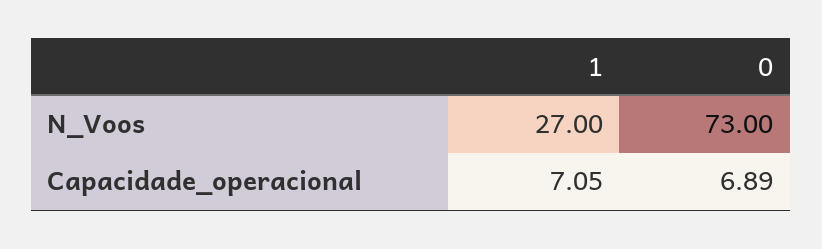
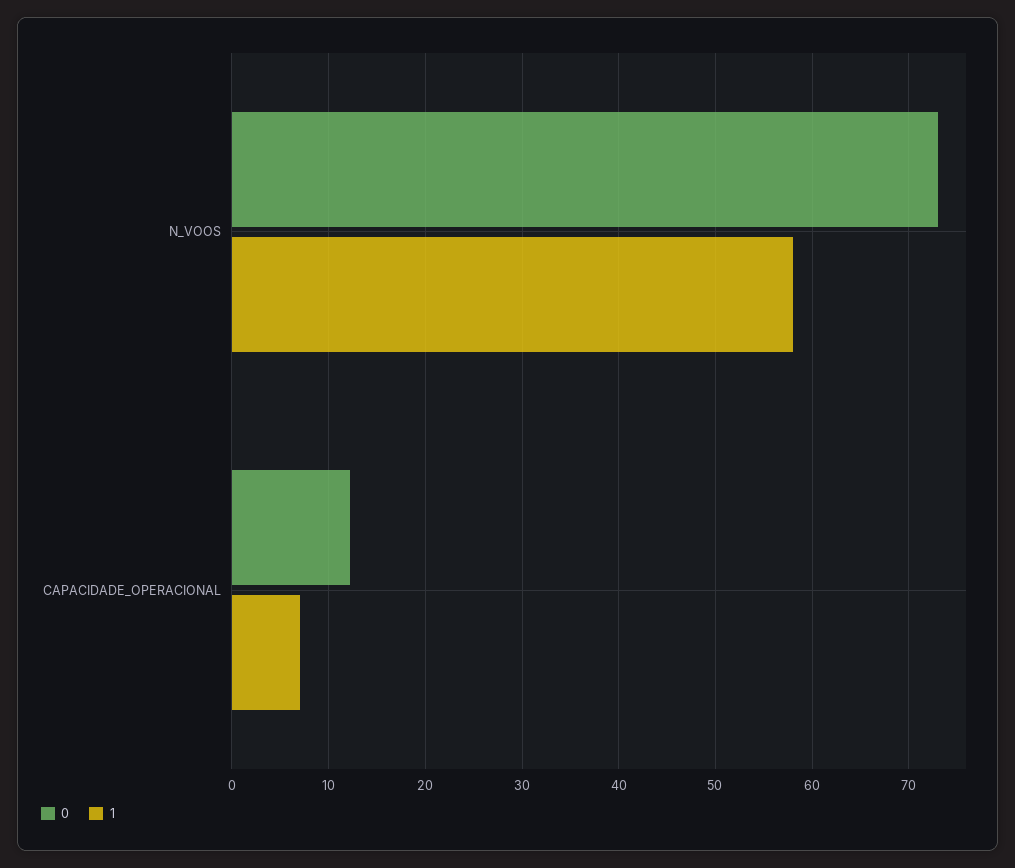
1, N_Voos: 27 -> 58
0, Capacidade_operacional: 6.89 -> 12

